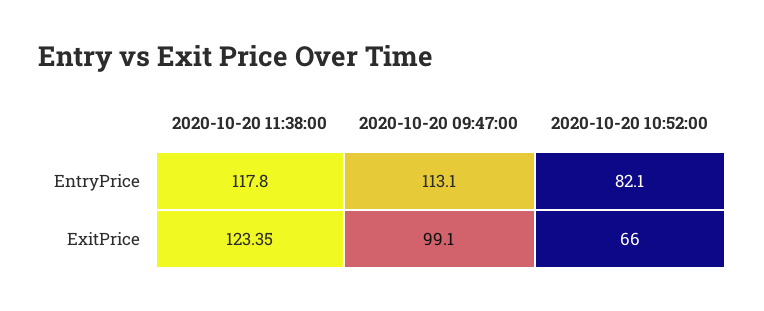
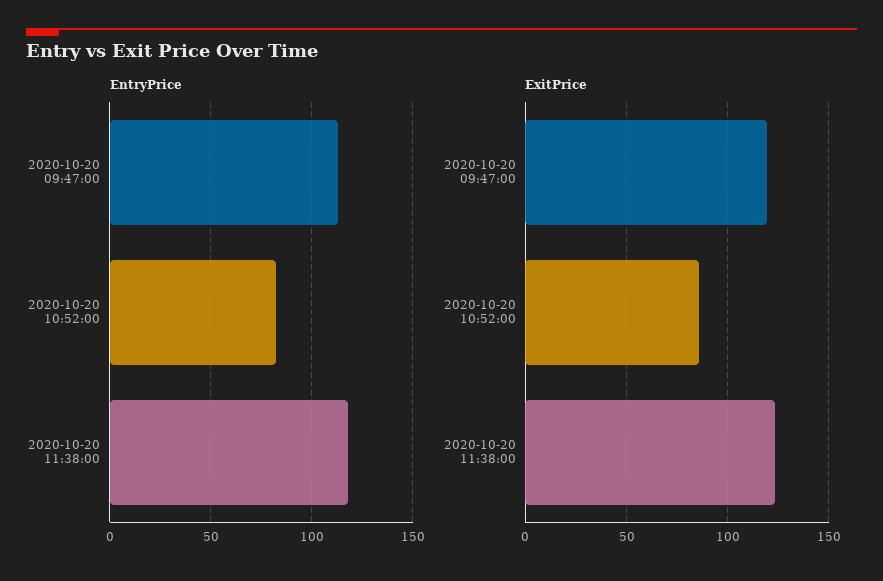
ExitPrice, 2020-10-20 09:47:00: 99.1 -> 120
ExitPrice, 2020-10-20 10:52:00: 66 -> 85

